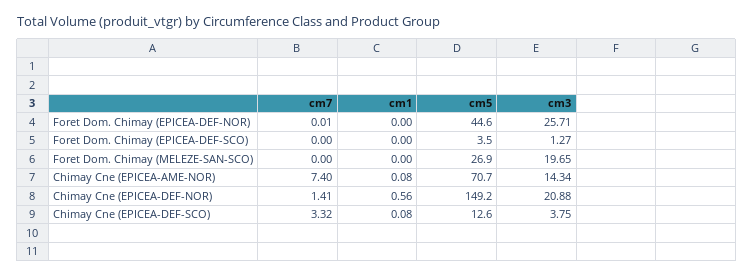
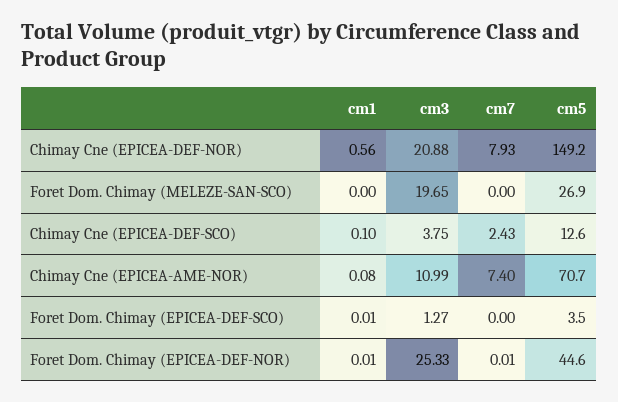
cm1, Foret Dom. Chimay (EPICEA-DEF-NOR): 0 -> 0.01
cm3, Foret Dom. Chimay (EPICEA-DEF-NOR): 25.71 -> 25.33
cm1, Foret Dom. Chimay (EPICEA-DEF-SCO): 0 -> 0.01
cm3, Chimay Cne (EPICEA-AME-NOR): 14.34 -> 10.99
cm7, Chimay Cne (EPICEA-DEF-NOR): 1.41 -> 7.93
cm7, Chimay Cne (EPICEA-DEF-SCO): 3.32 -> 2.43
cm1, Chimay Cne (EPICEA-DEF-SCO): 0.08 -> 0.1

